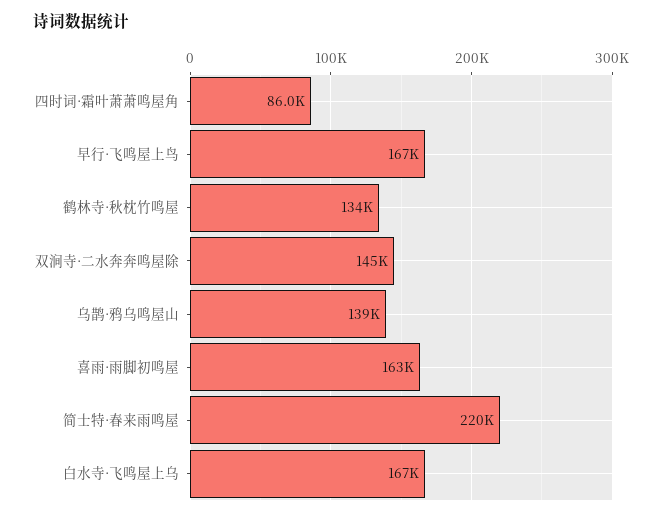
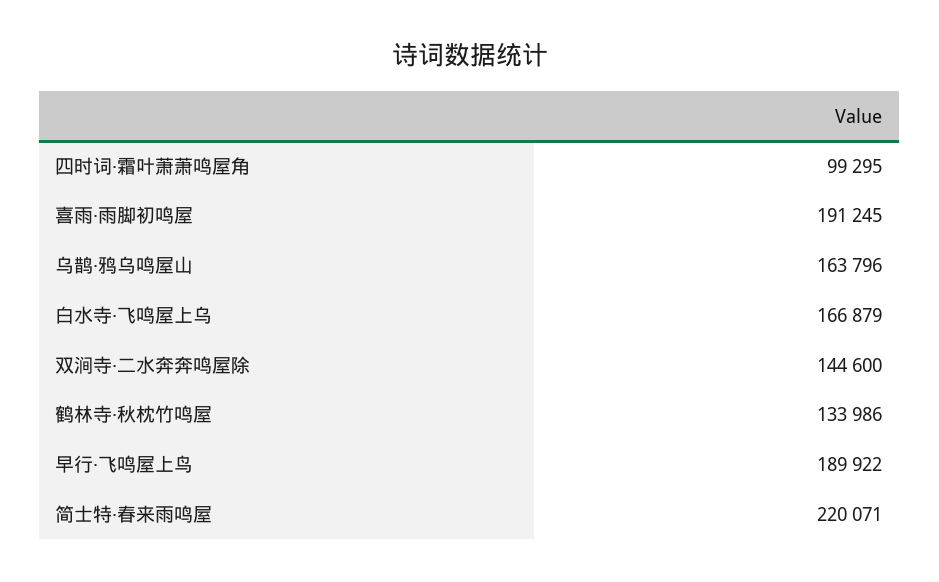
四时词·霜叶萧萧鸣屋角: 86000 -> 99295
早行·飞鸣屋上鸟: 167000 -> 189922
乌鹊·鸦乌鸣屋山: 139000 -> 163796
喜雨·雨脚初鸣屋: 163000 -> 191245

